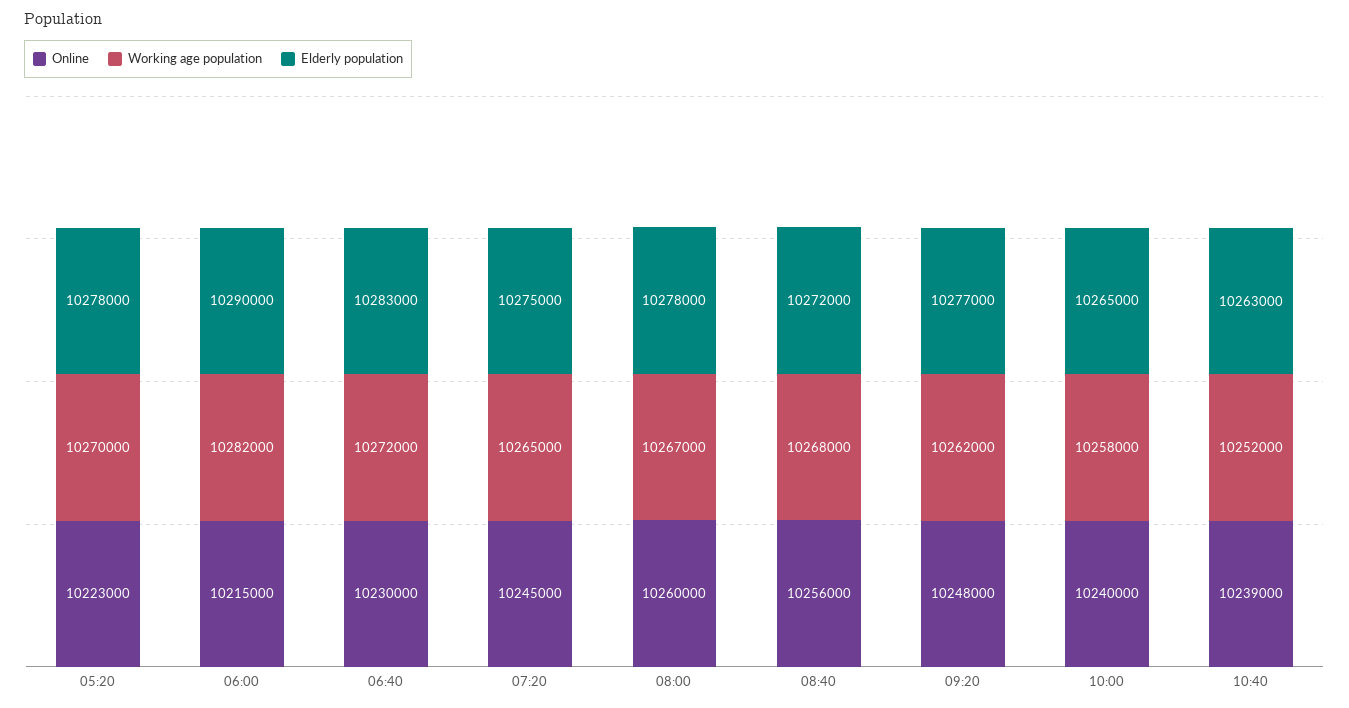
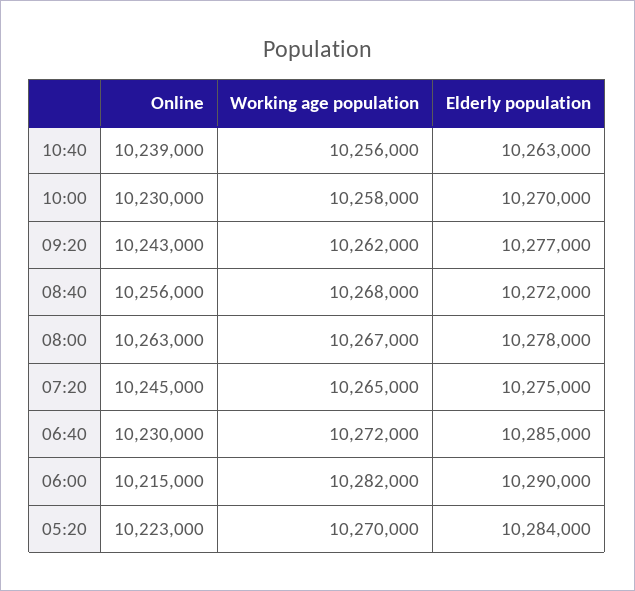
Elderly population, 05:20: 10278000 -> 10284000
Elderly population, 06:40: 10283000 -> 10285000
Online, 08:00: 10260000 -> 10263000
Online, 09:20: 10248000 -> 10243000
Online, 10:00: 10240000 -> 10230000
Elderly population, 10:00: 10265000 -> 10270000
Working age population, 10:40: 10252000 -> 10256000

